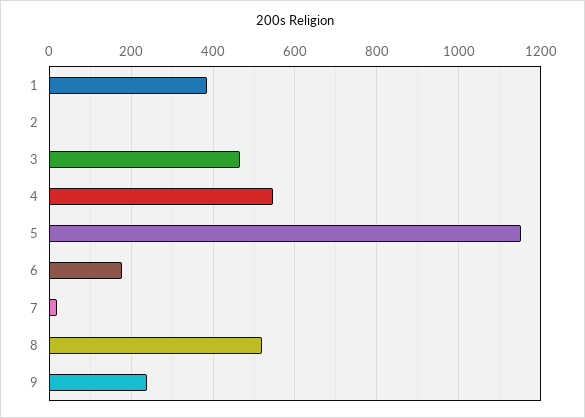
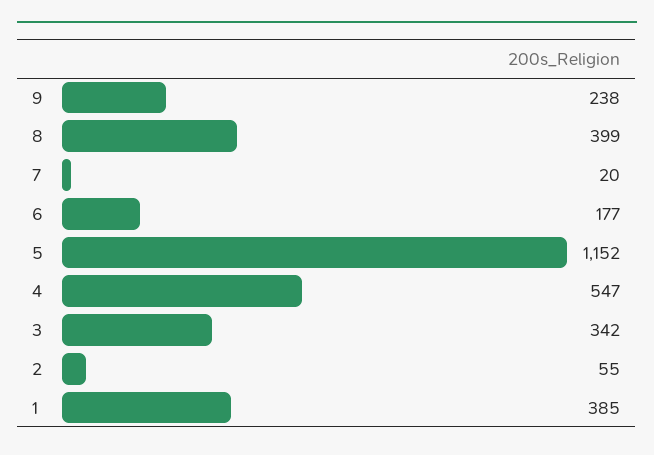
2: 0 -> 55
3: 460 -> 342
8: 520 -> 399

